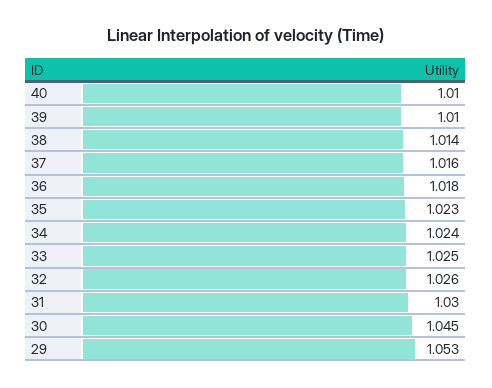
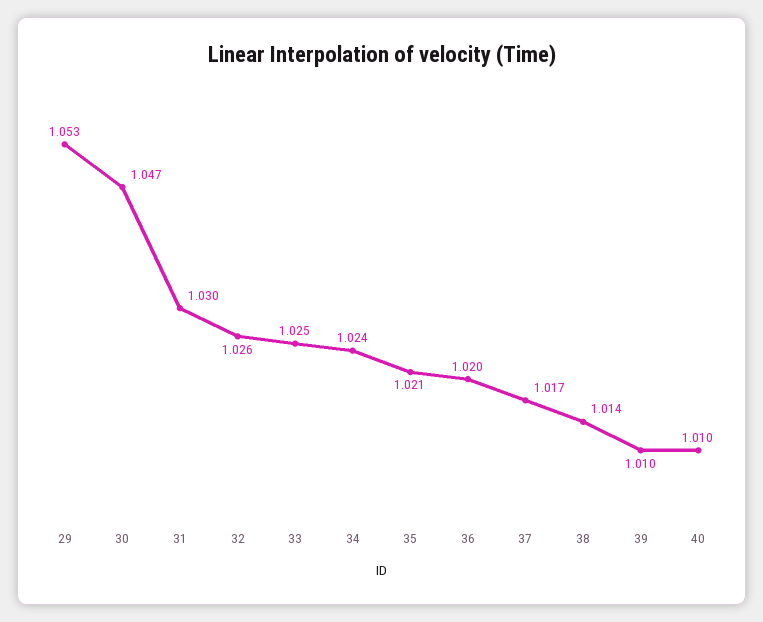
37: 1.016 -> 1.017
36: 1.018 -> 1.02
35: 1.023 -> 1.021
30: 1.045 -> 1.047

